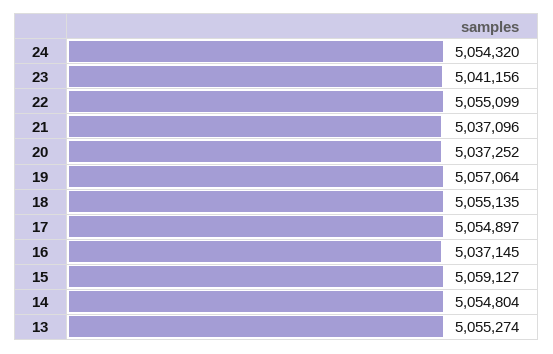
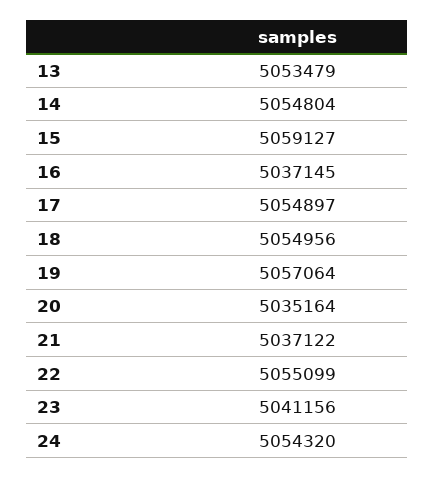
21: 5037096 -> 5037122
20: 5037252 -> 5035164
18: 5055135 -> 5054956
13: 5055274 -> 5053479

